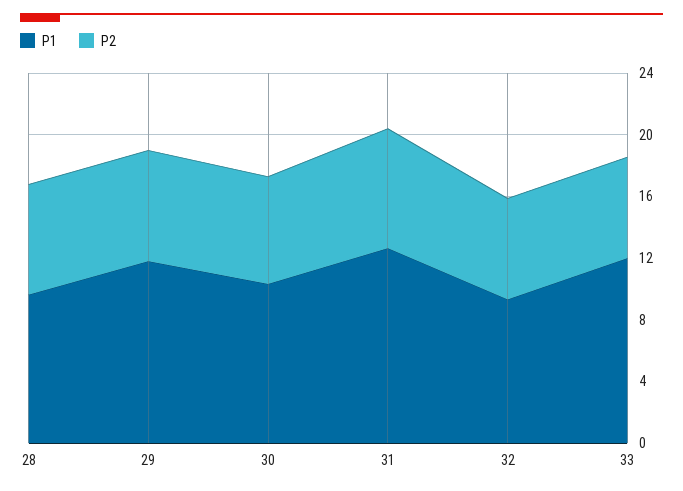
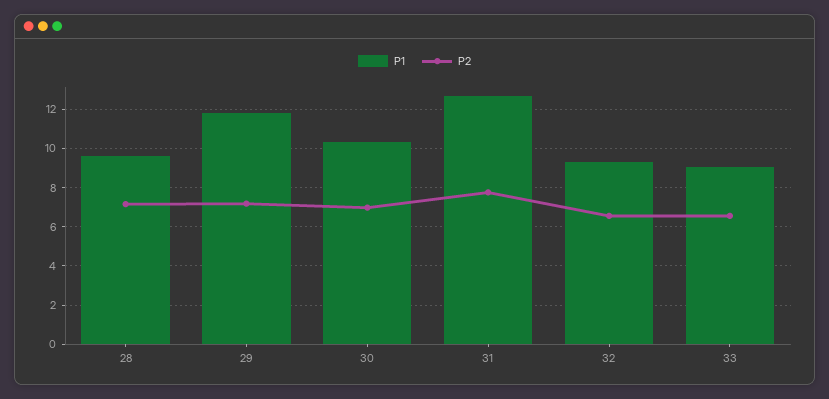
P1, 33: 12 -> 9

